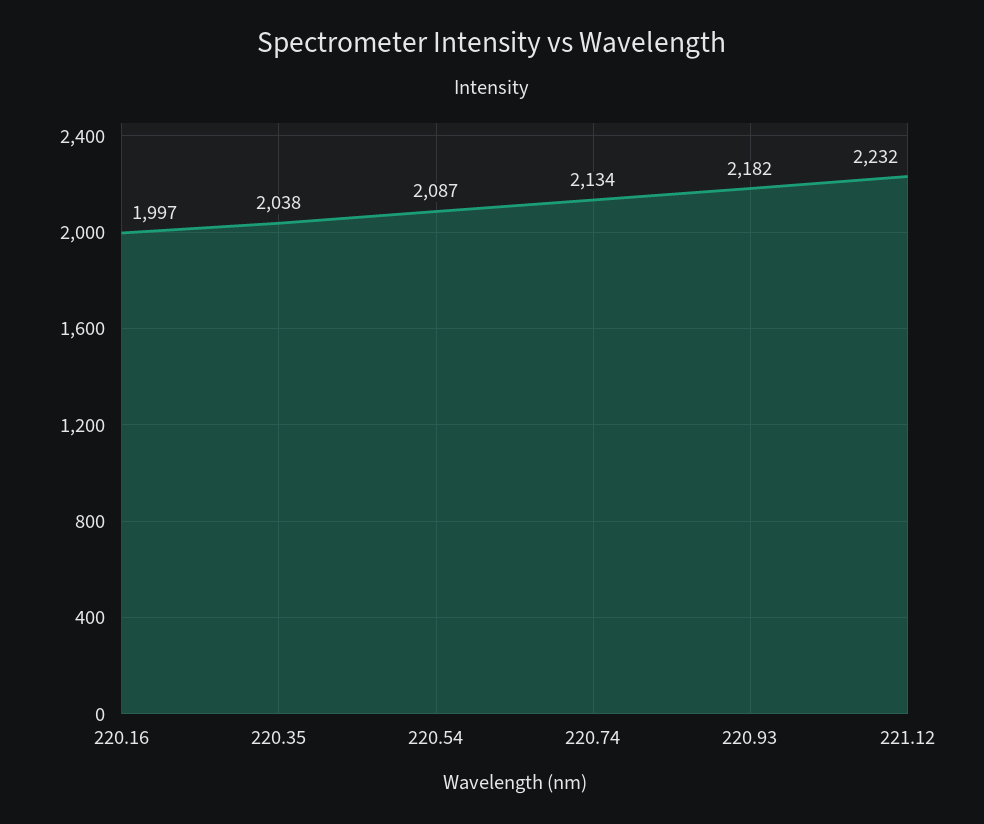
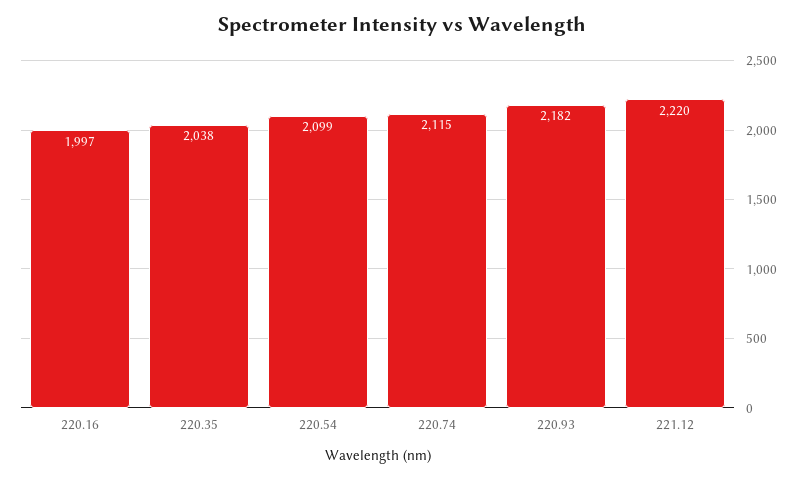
220.54: 2087 -> 2099
220.74: 2134 -> 2115
221.12: 2232 -> 2220

